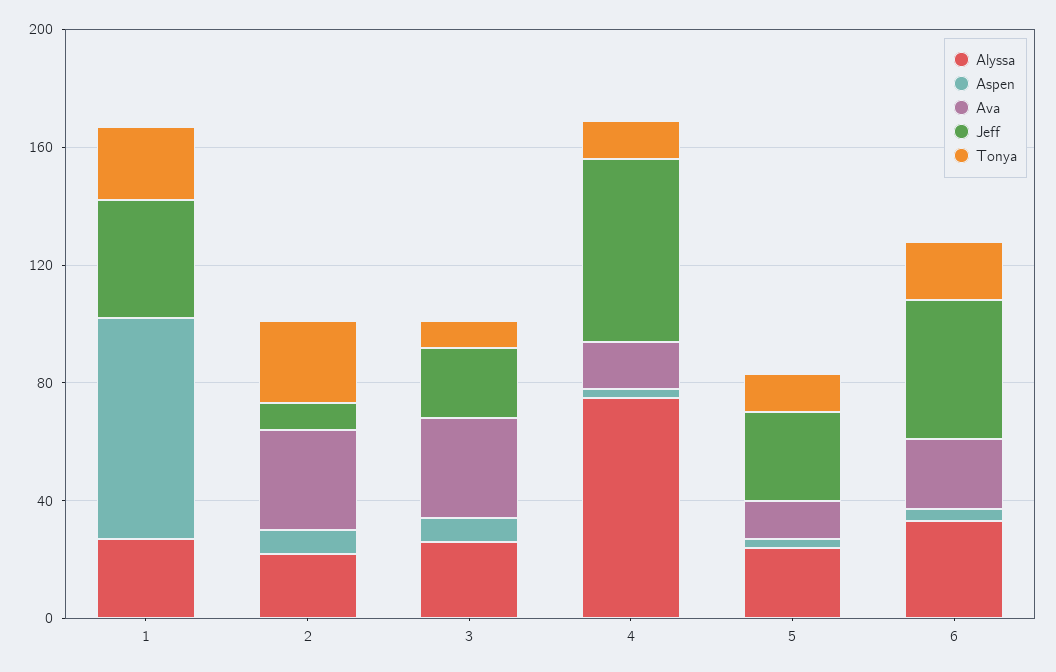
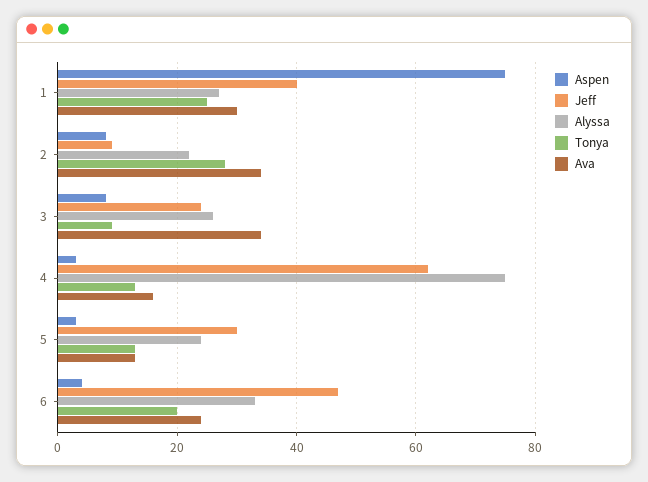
Ava, 1: 0 -> 30

